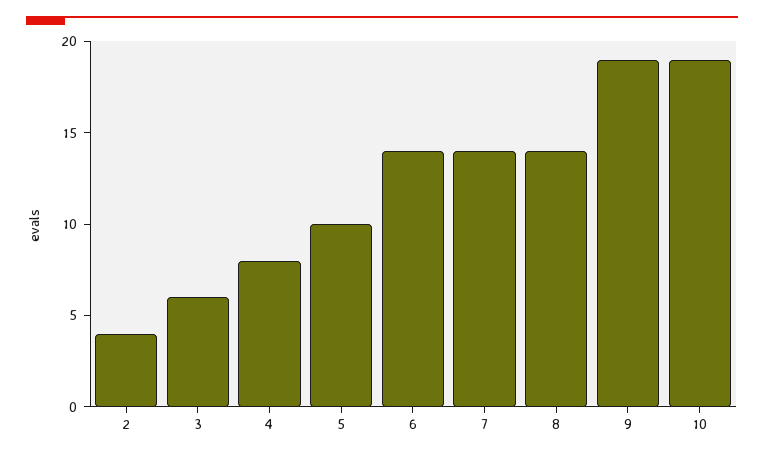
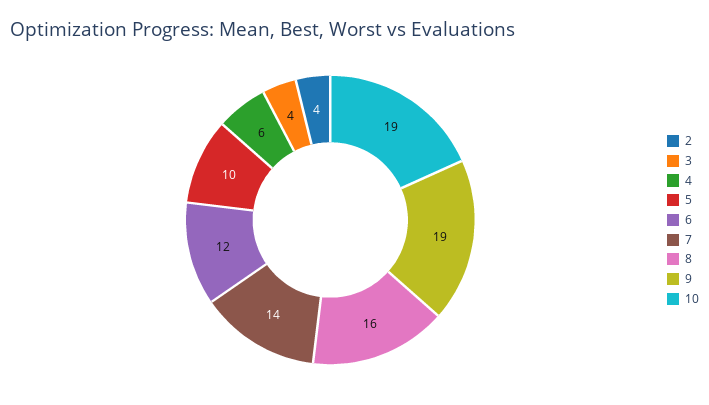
3: 6 -> 4
4: 8 -> 6
6: 14 -> 12
8: 14 -> 16

